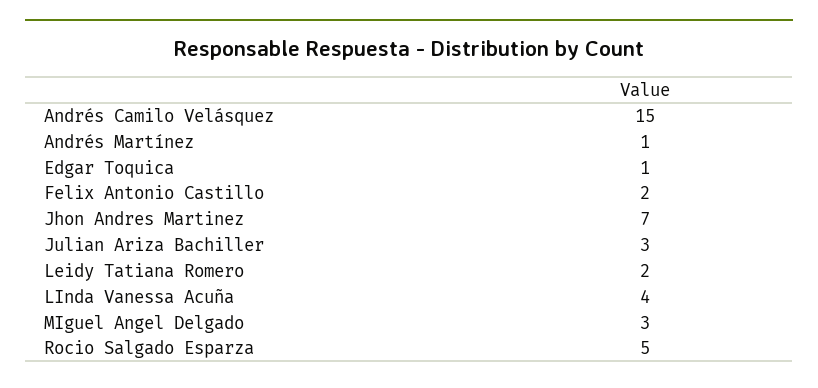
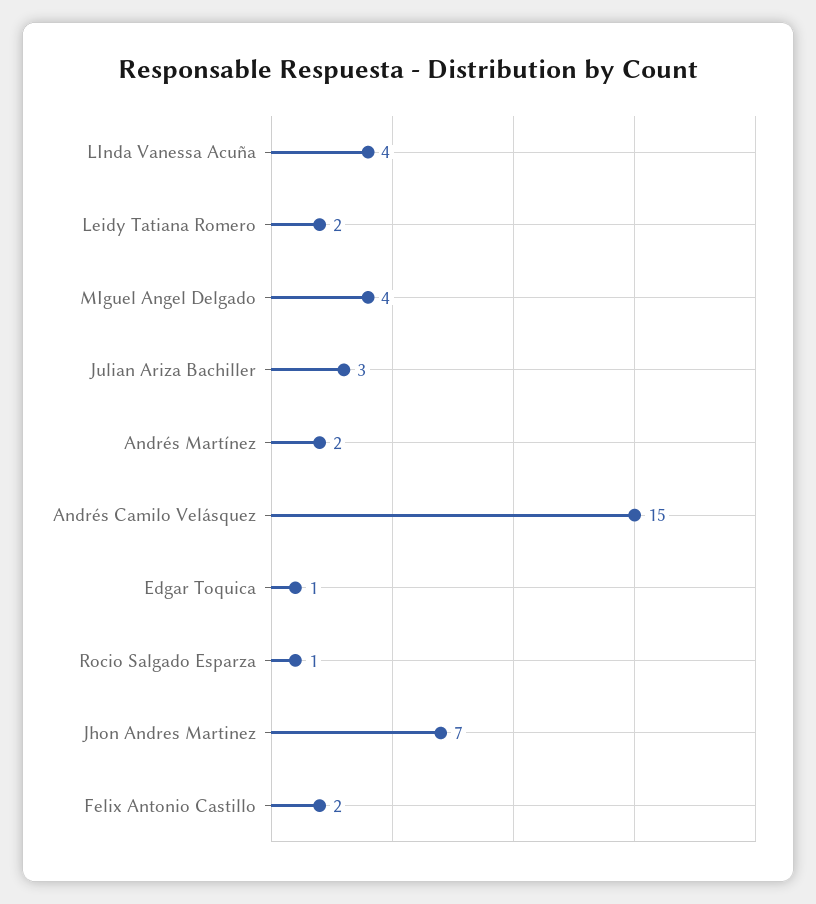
Andrés Martínez: 1 -> 2
MIguel Angel Delgado: 3 -> 4
Rocio Salgado Esparza: 5 -> 1

